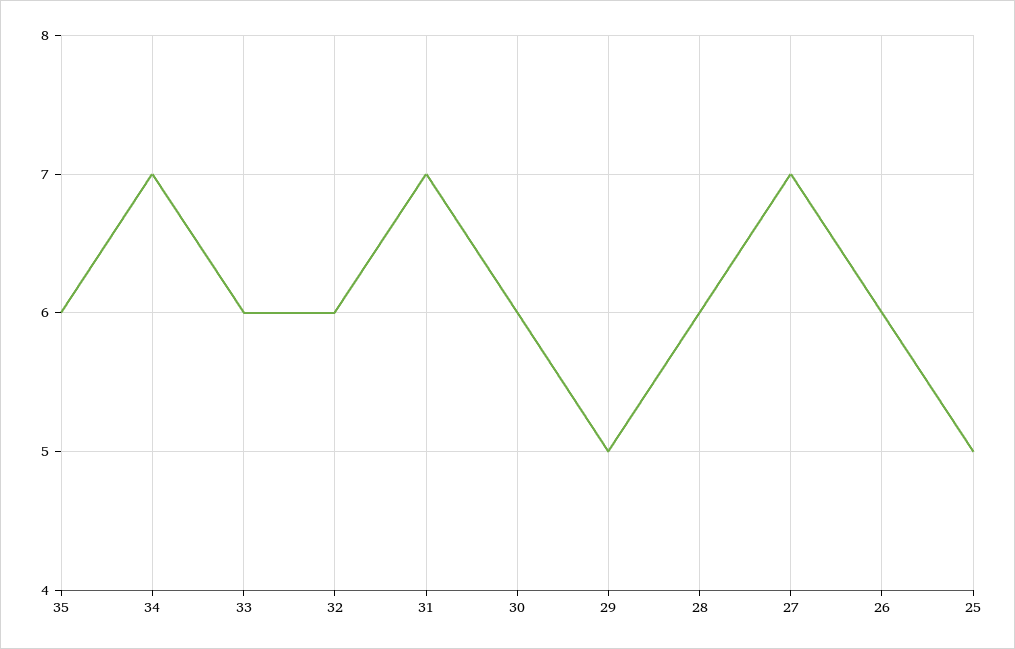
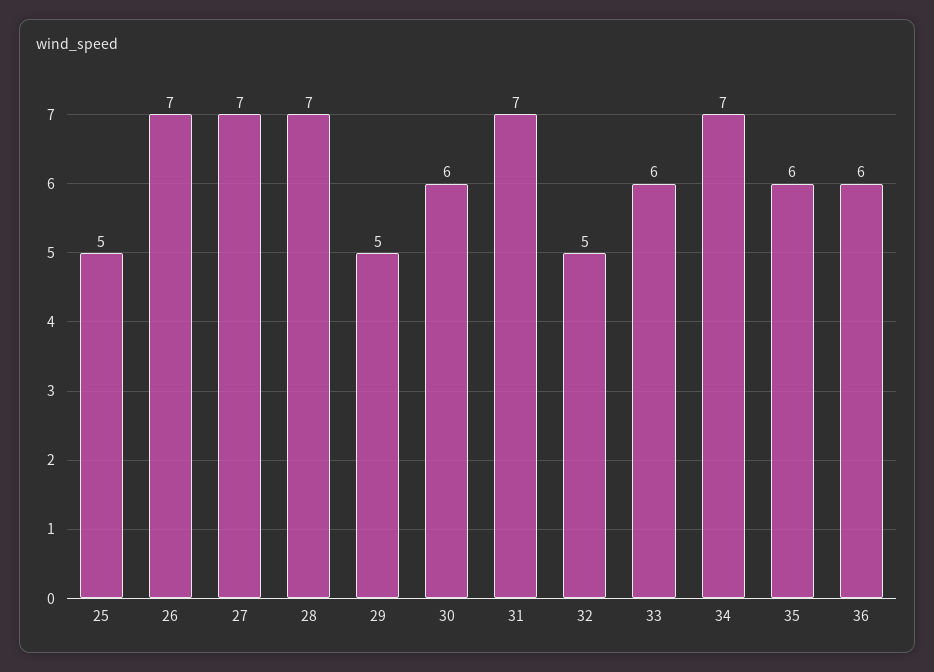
32: 6 -> 5
28: 6 -> 7
26: 6 -> 7
36: none -> 6

